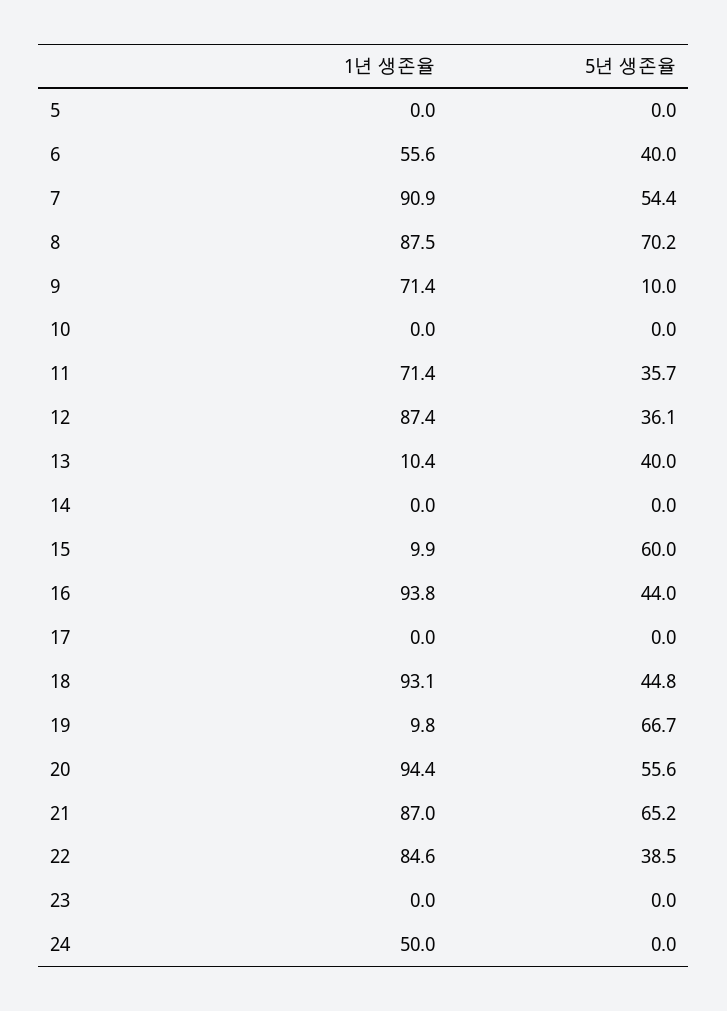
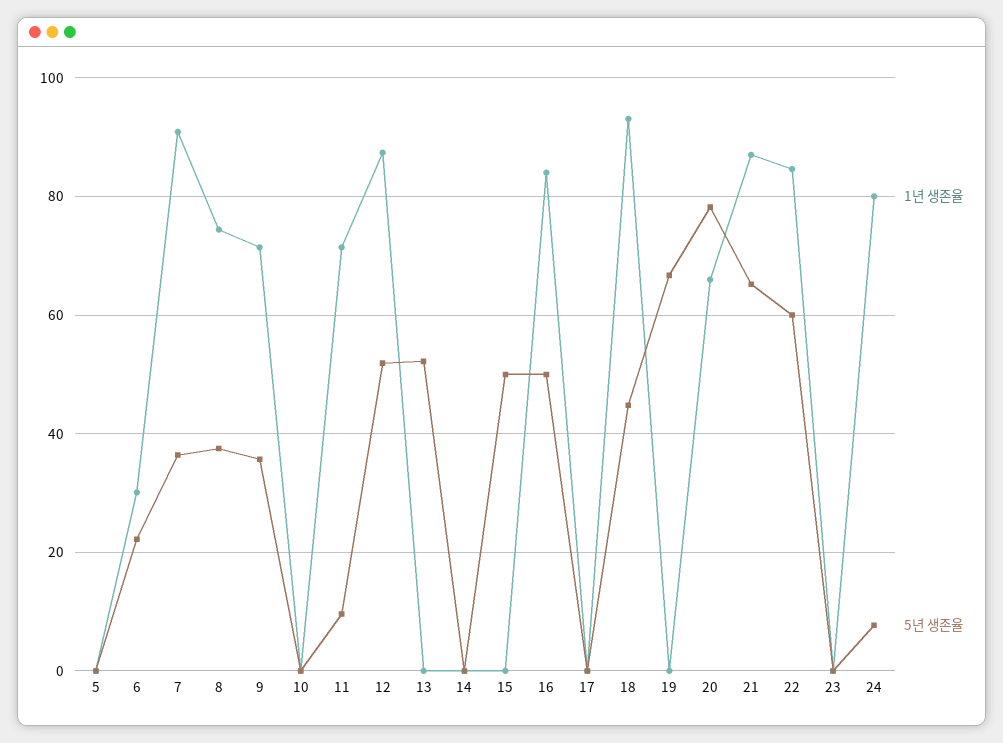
1년 생존율, 6: 55.6 -> 30
5년 생존율, 6: 40 -> 22
5년 생존율, 7: 54.4 -> 36
1년 생존율, 8: 87.5 -> 74
5년 생존율, 8: 70.2 -> 38
5년 생존율, 9: 10 -> 36
5년 생존율, 11: 35.7 -> 10
5년 생존율, 12: 36.1 -> 52
1년 생존율, 13: 10.4 -> 0
5년 생존율, 13: 40 -> 52
1년 생존율, 15: 9.9 -> 0
5년 생존율, 15: 60 -> 50
1년 생존율, 16: 93.8 -> 84
5년 생존율, 16: 44 -> 50
1년 생존율, 19: 9.8 -> 0
1년 생존율, 20: 94.4 -> 66
5년 생존율, 20: 55.6 -> 78
5년 생존율, 22: 38.5 -> 60
1년 생존율, 24: 50 -> 80
5년 생존율, 24: 0 -> 8

